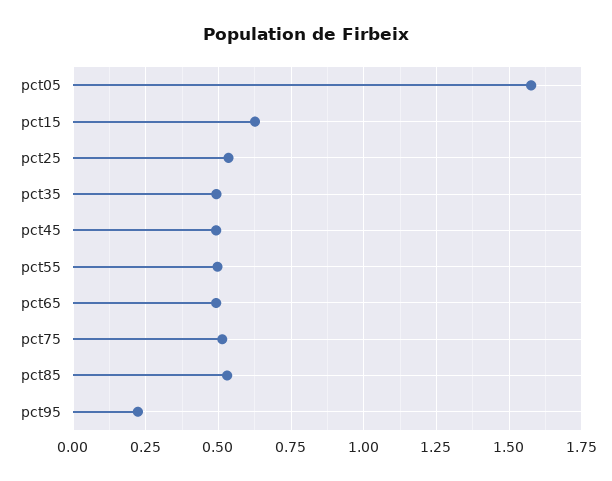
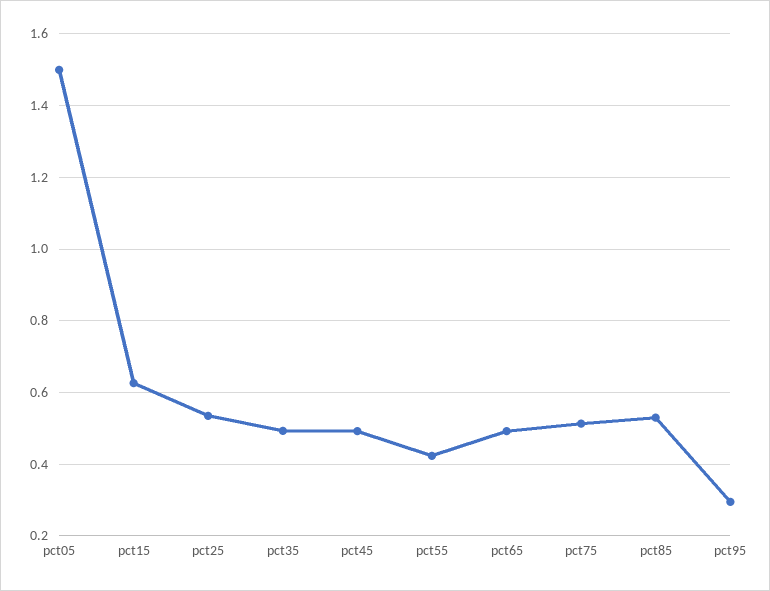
pct05: 1.575 -> 1.5
pct55: 0.5 -> 0.42
pct95: 0.225 -> 0.3

